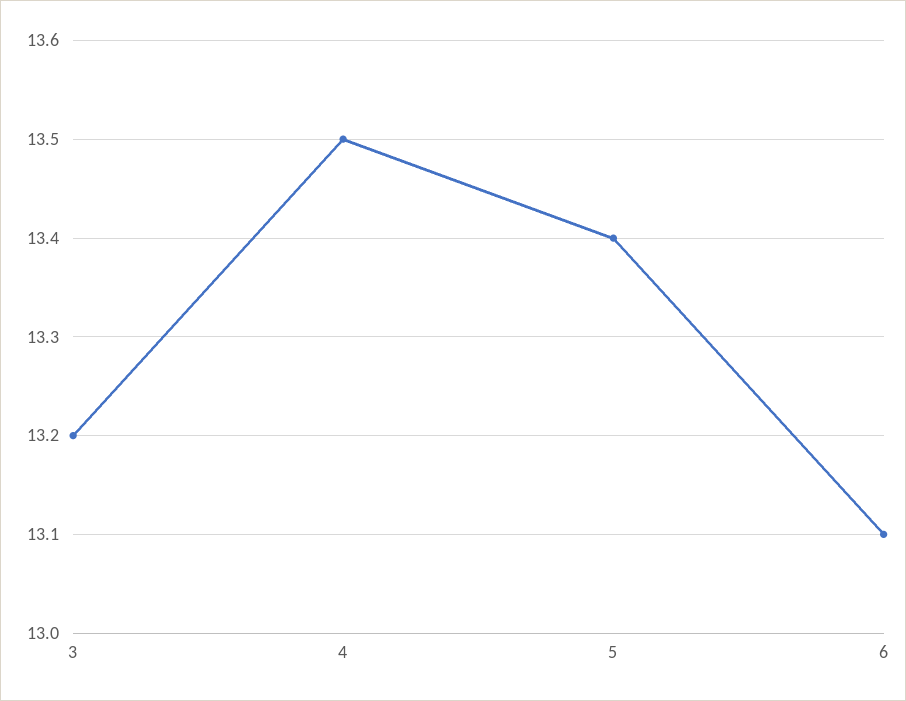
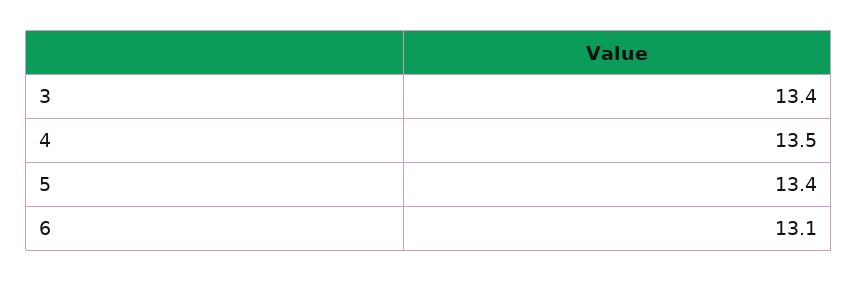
3: 13.2 -> 13.4

